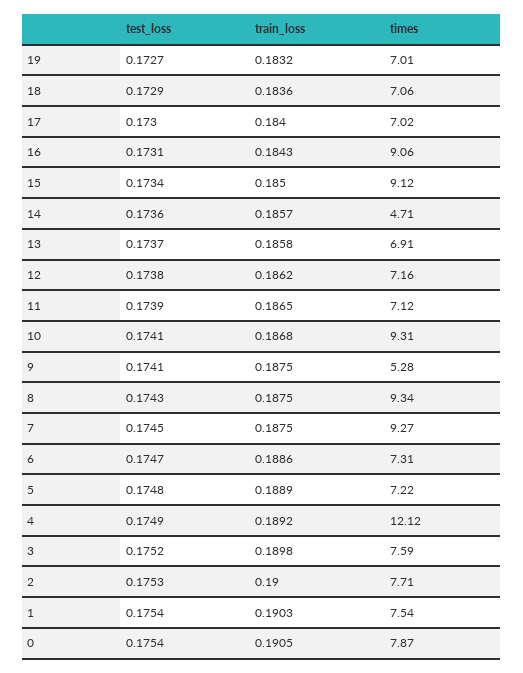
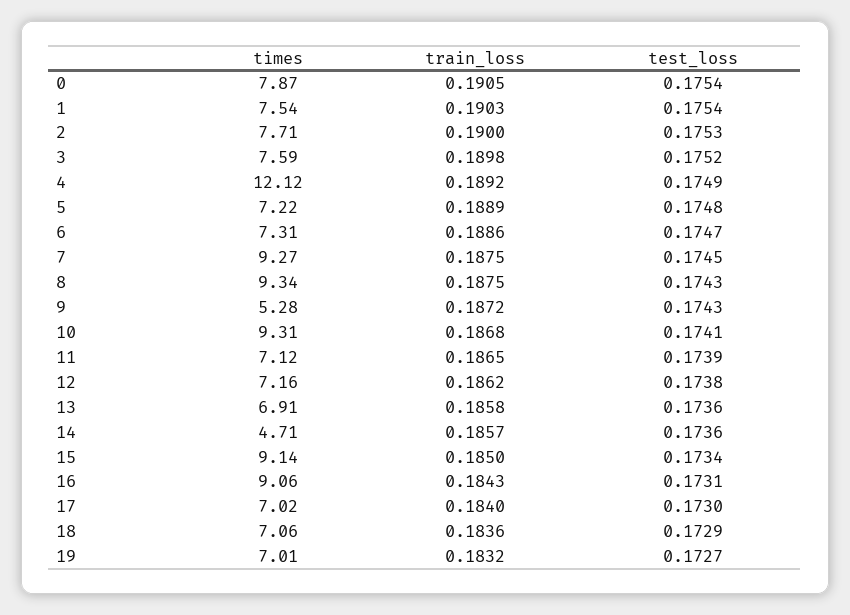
times, 15: 9.12 -> 9.14
test_loss, 13: 0.1737 -> 0.1736
test_loss, 9: 0.1741 -> 0.1743
train_loss, 9: 0.1875 -> 0.1872

